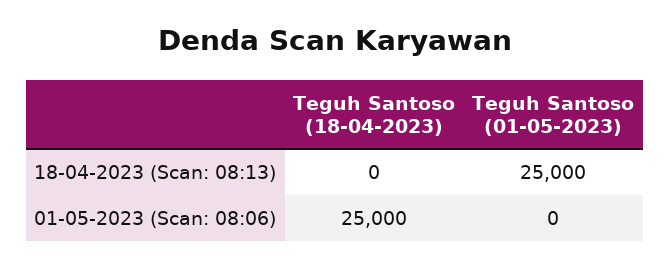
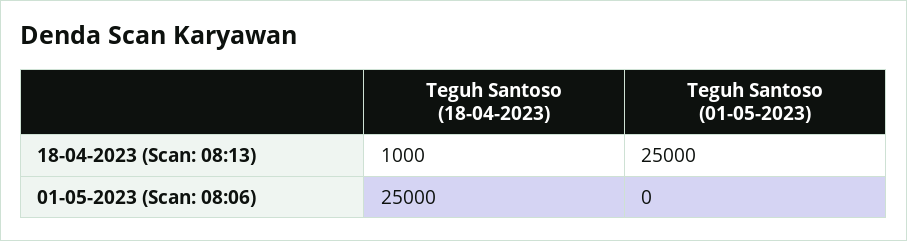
Teguh Santoso (18-04-2023), 18-04-2023 (Scan: 08:13): 0 -> 1000

